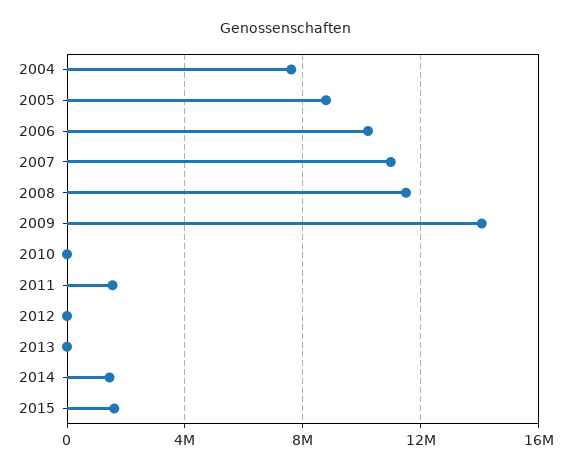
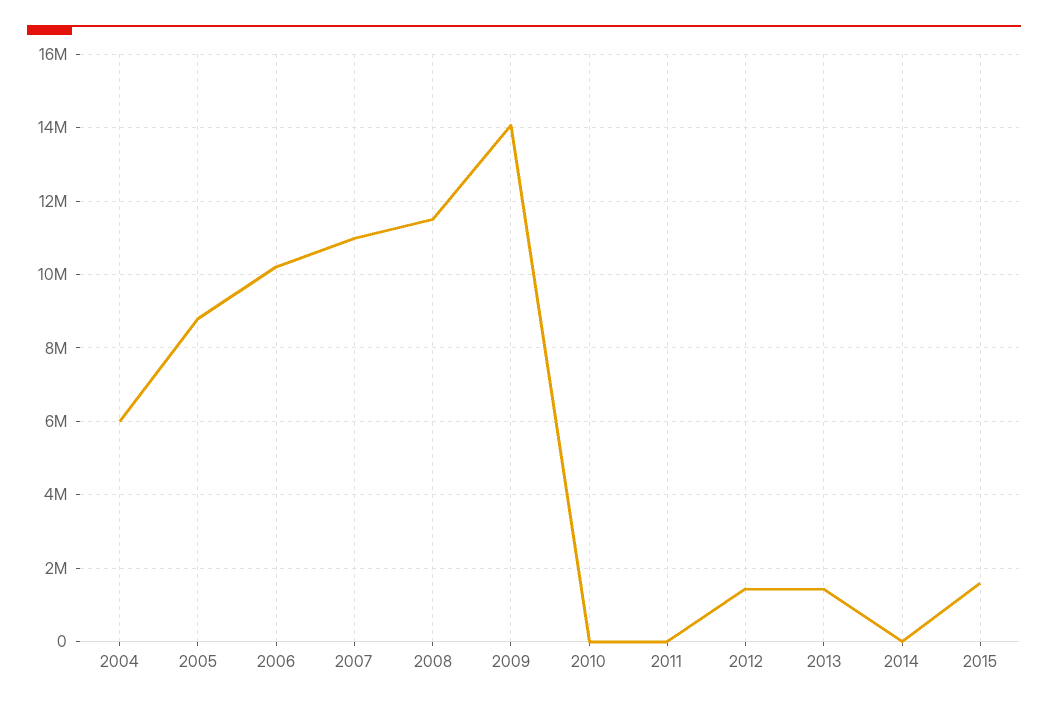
2004: 7500000 -> 6000000
2011: 1500000 -> 0
2012: 0 -> 1400000
2013: 0 -> 1400000
2014: 1500000 -> 0

